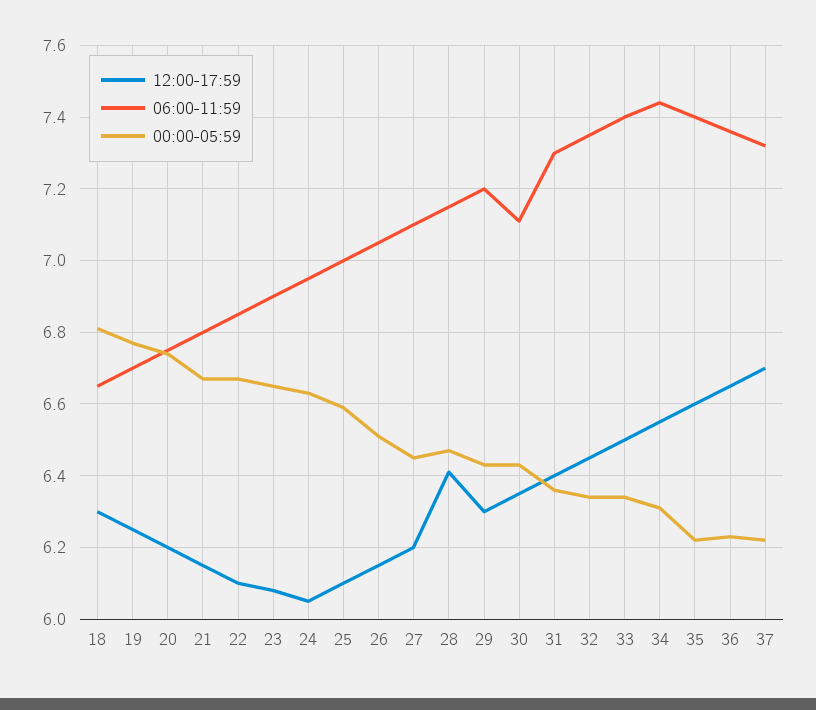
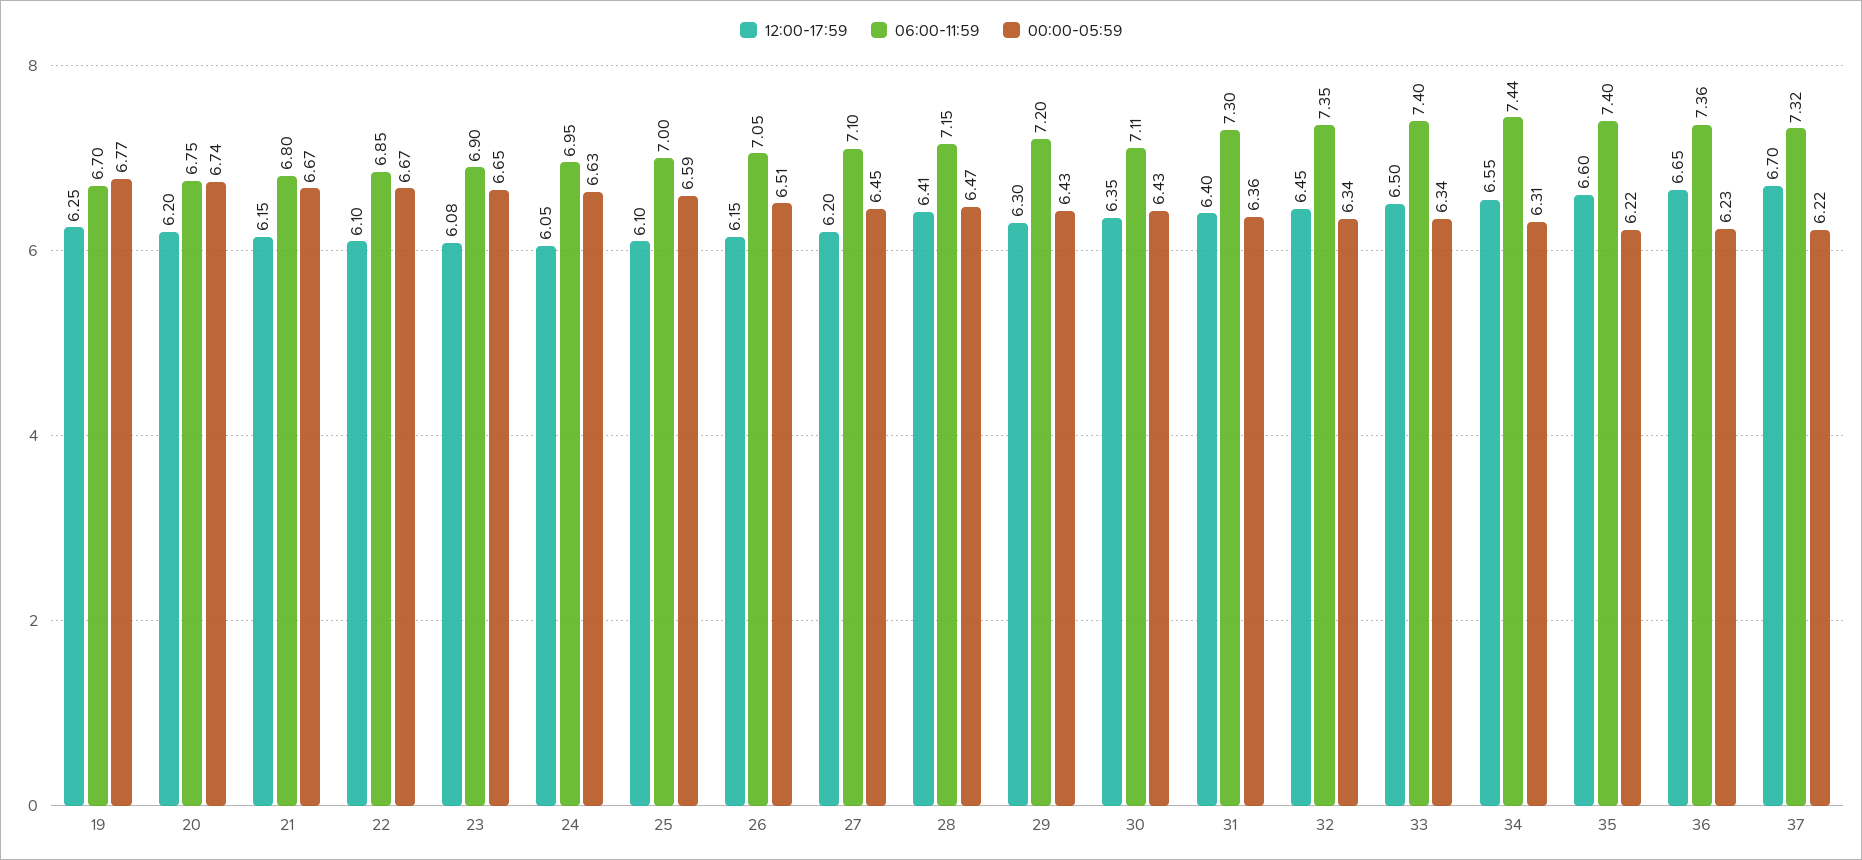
12:00-17:59, 18: 6.3 -> none
06:00-11:59, 18: 6.65 -> none
00:00-05:59, 18: 6.8 -> none

